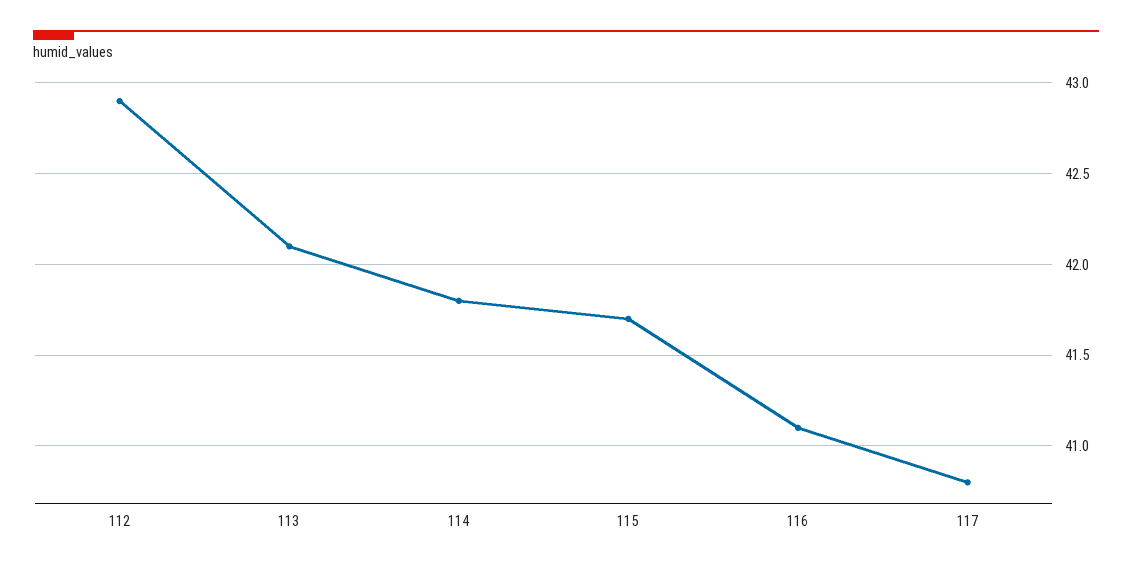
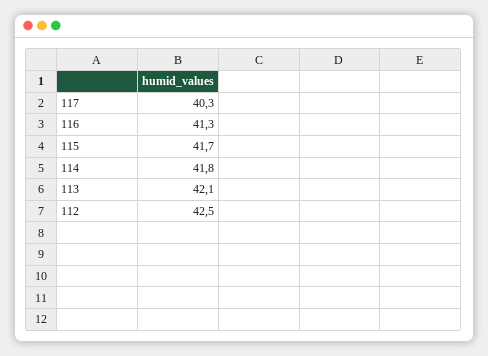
112: 42.9 -> 42.5
116: 41.1 -> 41.3
117: 40.8 -> 40.3

